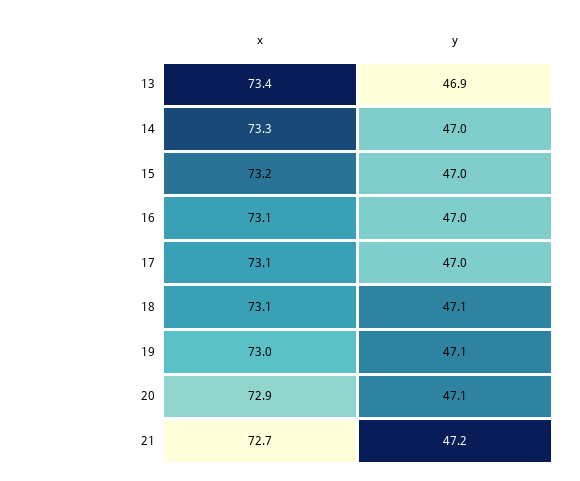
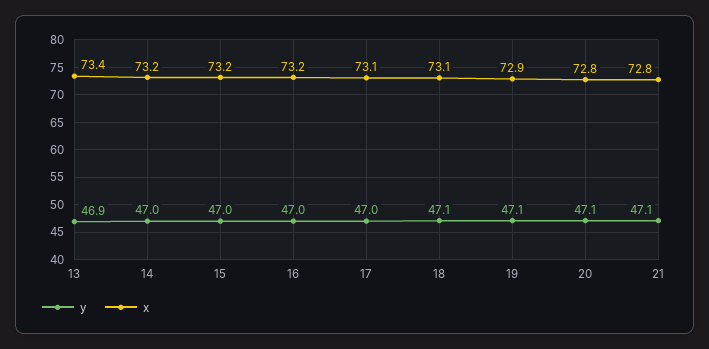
x, 14: 73.3 -> 73.2
x, 16: 73.1 -> 73.2
x, 19: 73 -> 72.9
x, 20: 72.9 -> 72.8
x, 21: 72.7 -> 72.8
y, 21: 47.2 -> 47.1

